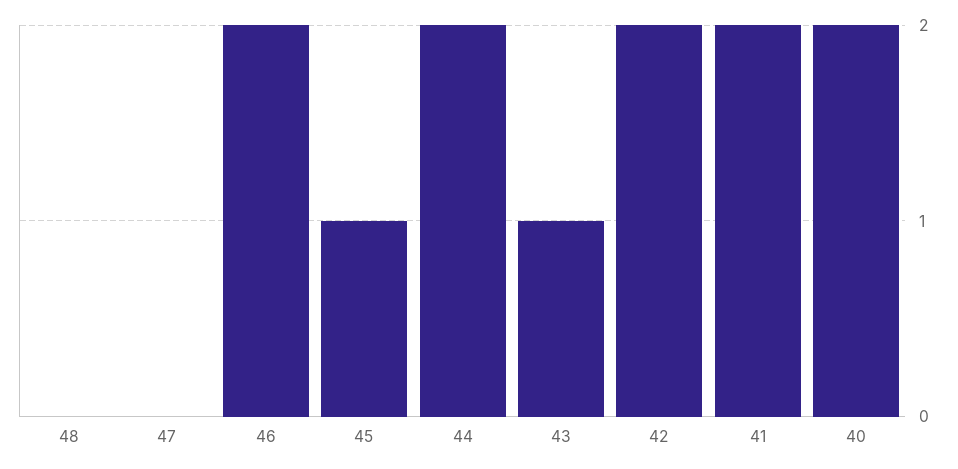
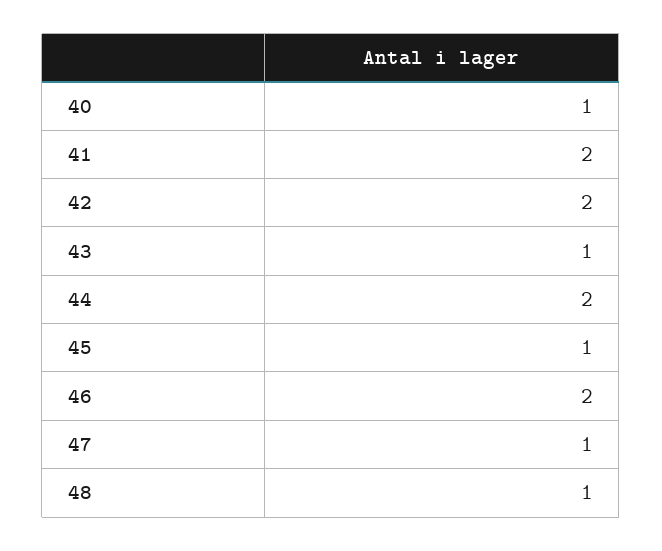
48: 0 -> 1
47: 0 -> 1
40: 2 -> 1

